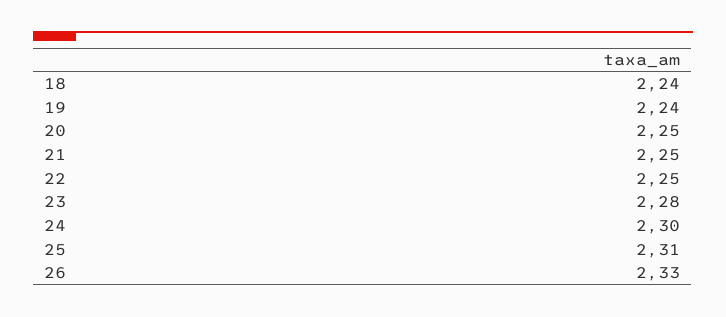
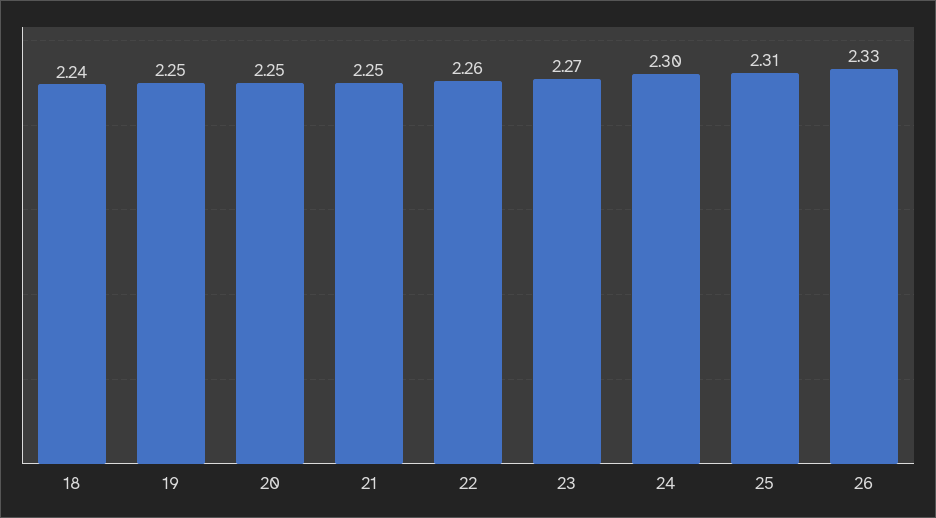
19: 2.24 -> 2.25
22: 2.25 -> 2.26
23: 2.28 -> 2.27

